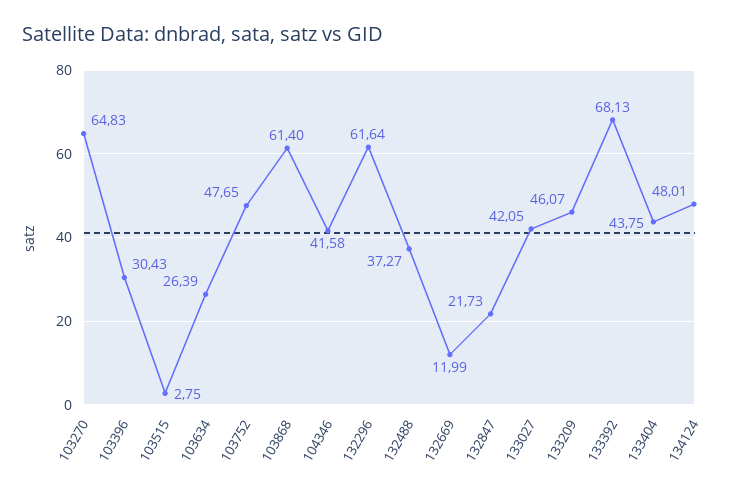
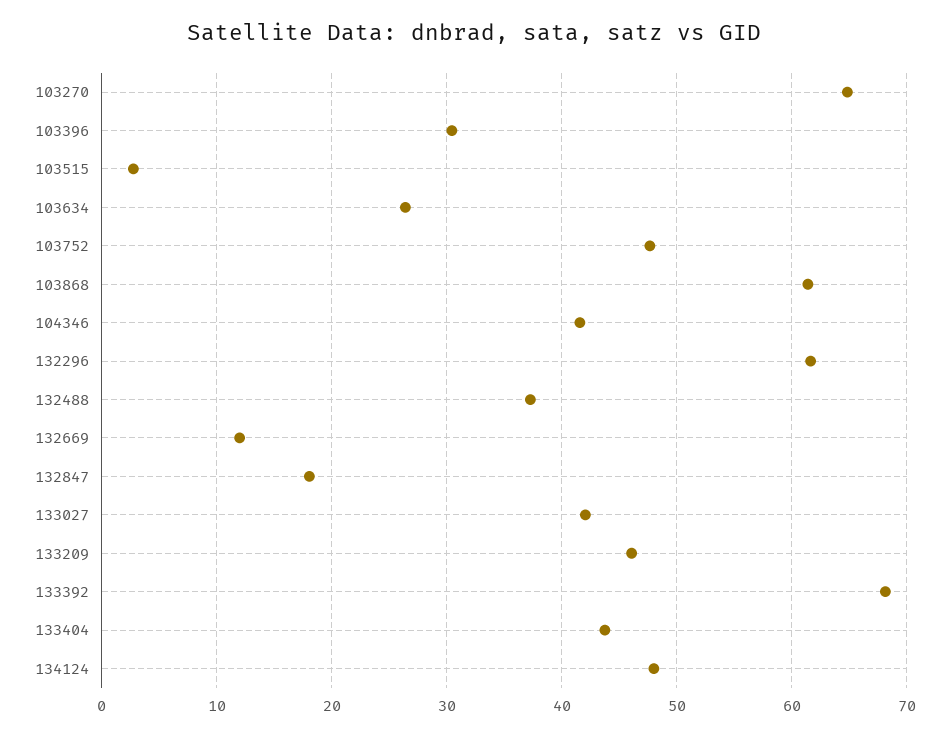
132847: 21.73 -> 18

